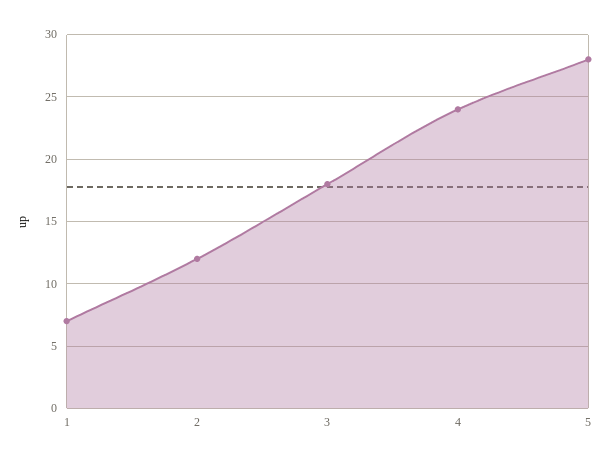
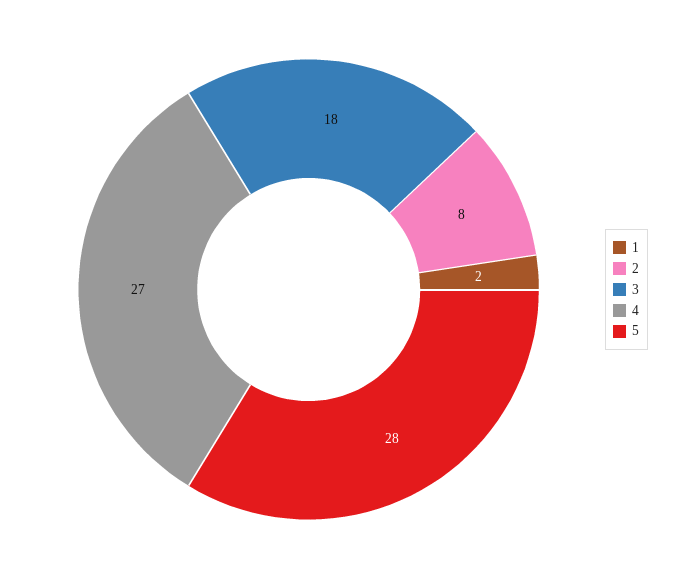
1: 7 -> 2
2: 12 -> 8
4: 24 -> 27

